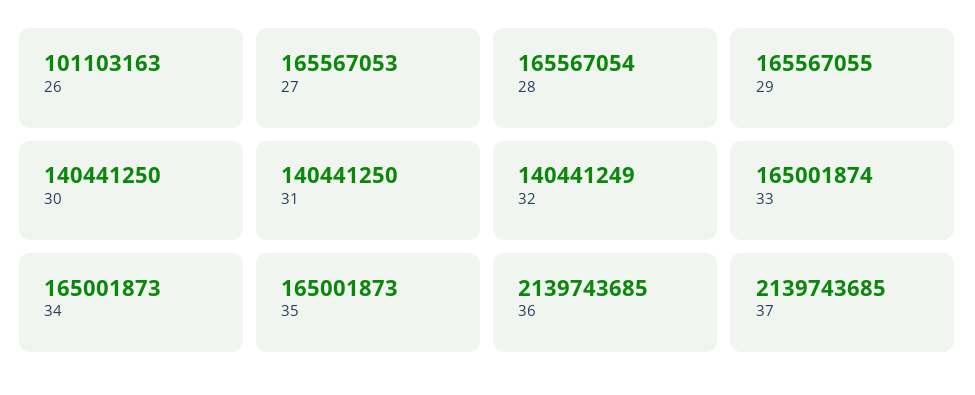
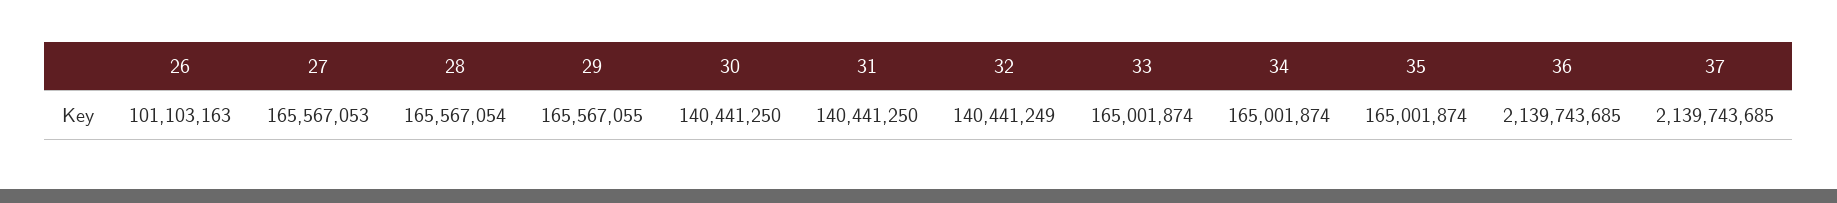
34: 165001873 -> 165001874
35: 165001873 -> 165001874

